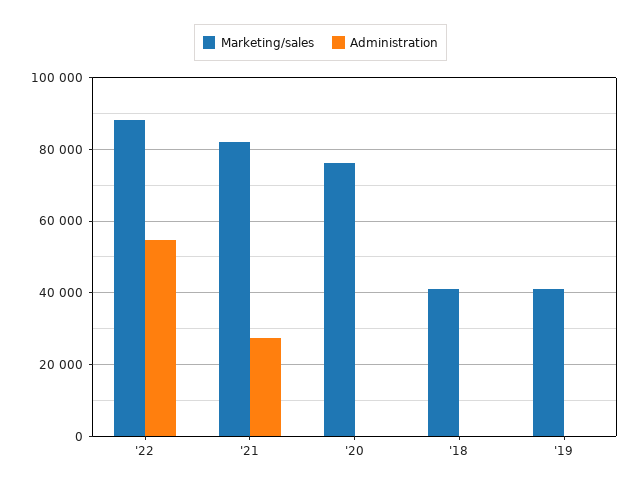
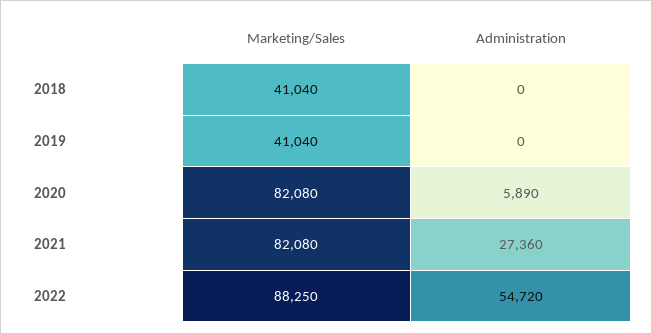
Marketing/sales, '20: 76000 -> 82080
Administration, '20: 0 -> 5890

